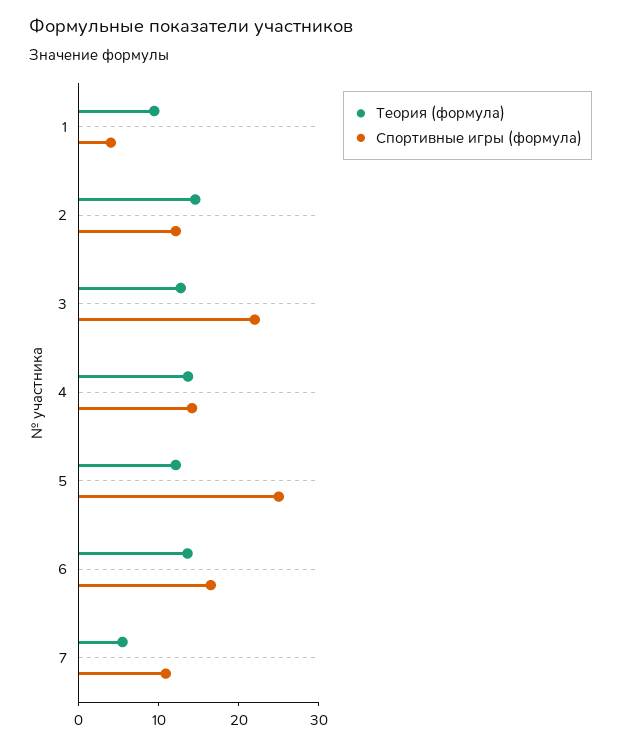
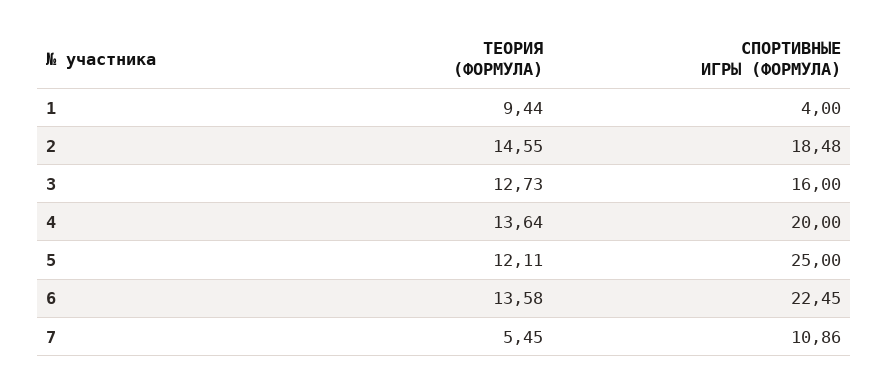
Спортивные игры (формула), 2: 12 -> 18.48
Спортивные игры (формула), 3: 22 -> 16
Спортивные игры (формула), 4: 14 -> 20
Спортивные игры (формула), 6: 16 -> 22.45

